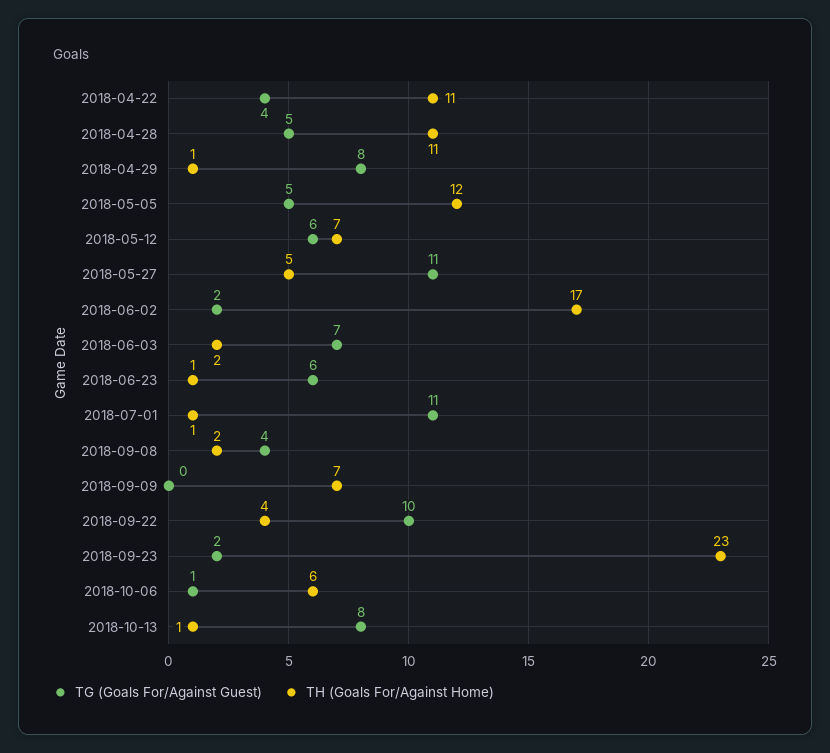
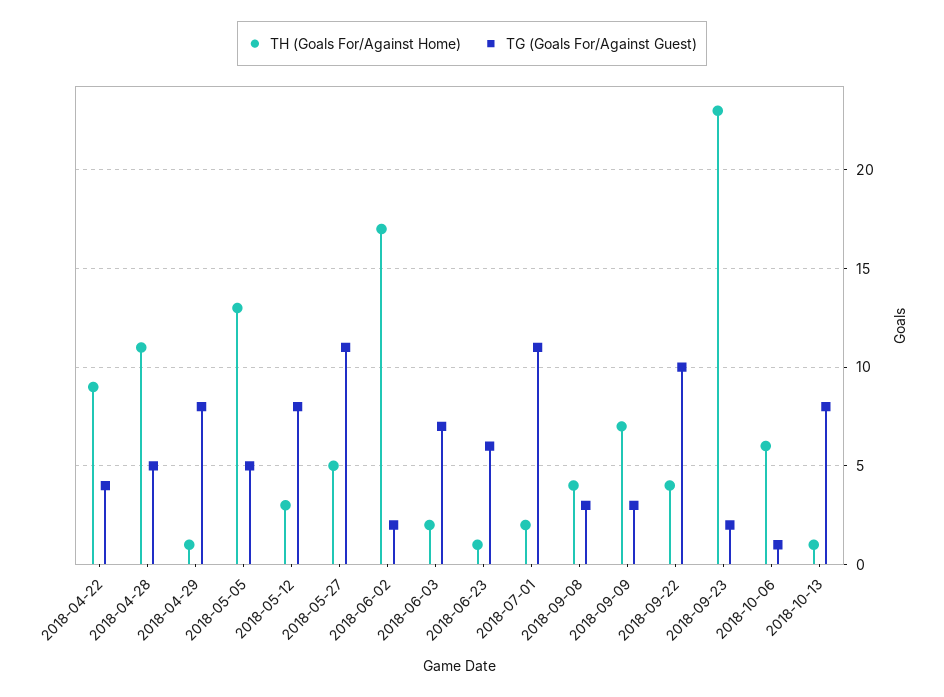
TH (Goals For/Against Home), 2018-04-22: 11 -> 9
TH (Goals For/Against Home), 2018-05-05: 12 -> 13
TG (Goals For/Against Guest), 2018-05-12: 6 -> 8
TH (Goals For/Against Home), 2018-05-12: 7 -> 3
TH (Goals For/Against Home), 2018-07-01: 1 -> 2
TG (Goals For/Against Guest), 2018-09-08: 4 -> 3
TH (Goals For/Against Home), 2018-09-08: 2 -> 4
TG (Goals For/Against Guest), 2018-09-09: 0 -> 3

